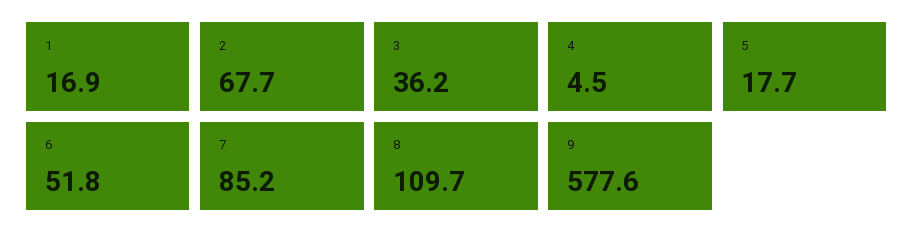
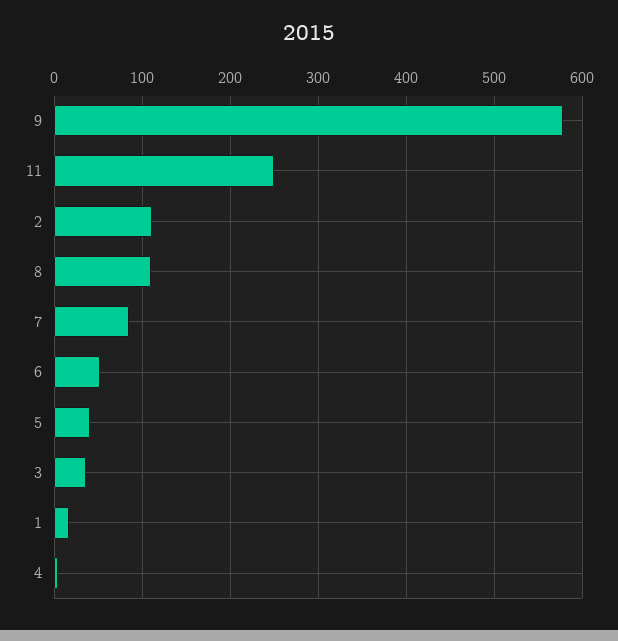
2: 67.7 -> 110
5: 17.7 -> 40
11: none -> 250

